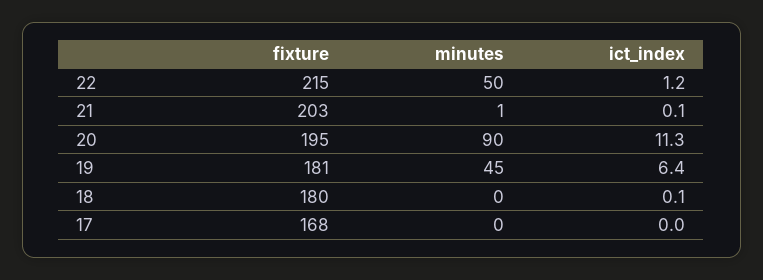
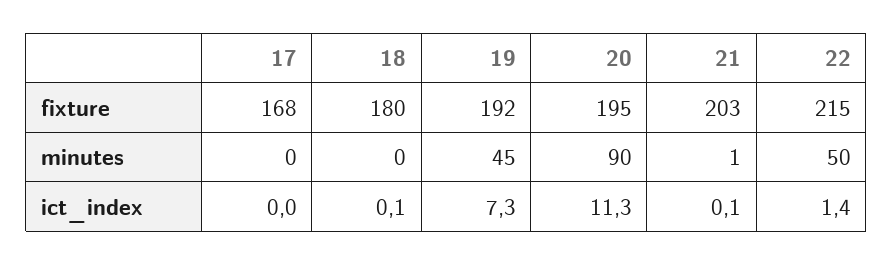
ict_index, 22: 1.2 -> 1.4
fixture, 19: 181 -> 192
ict_index, 19: 6.4 -> 7.3

